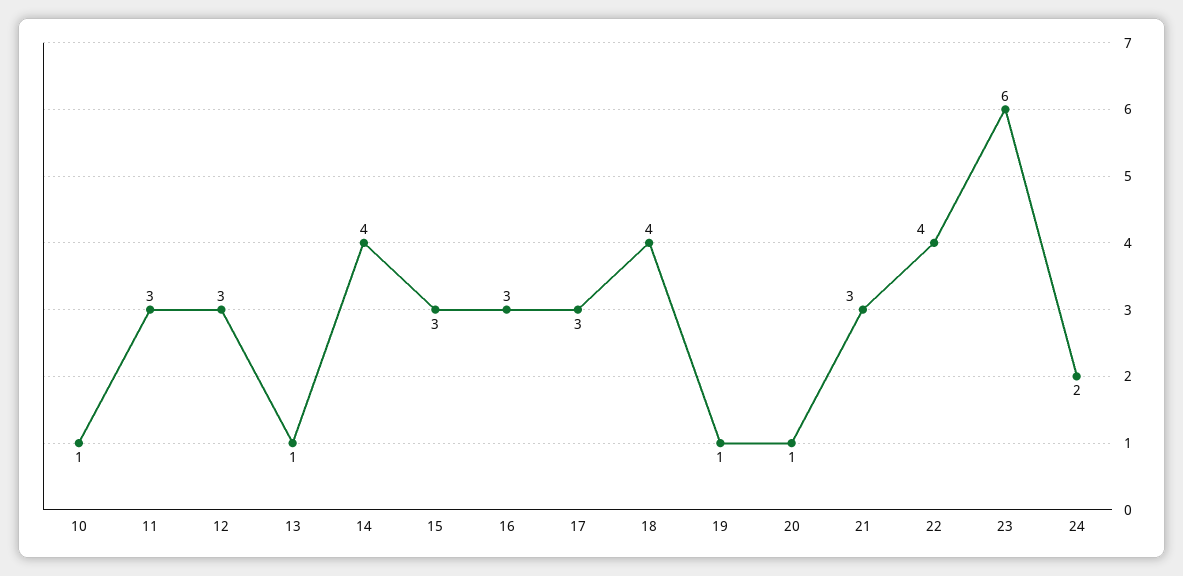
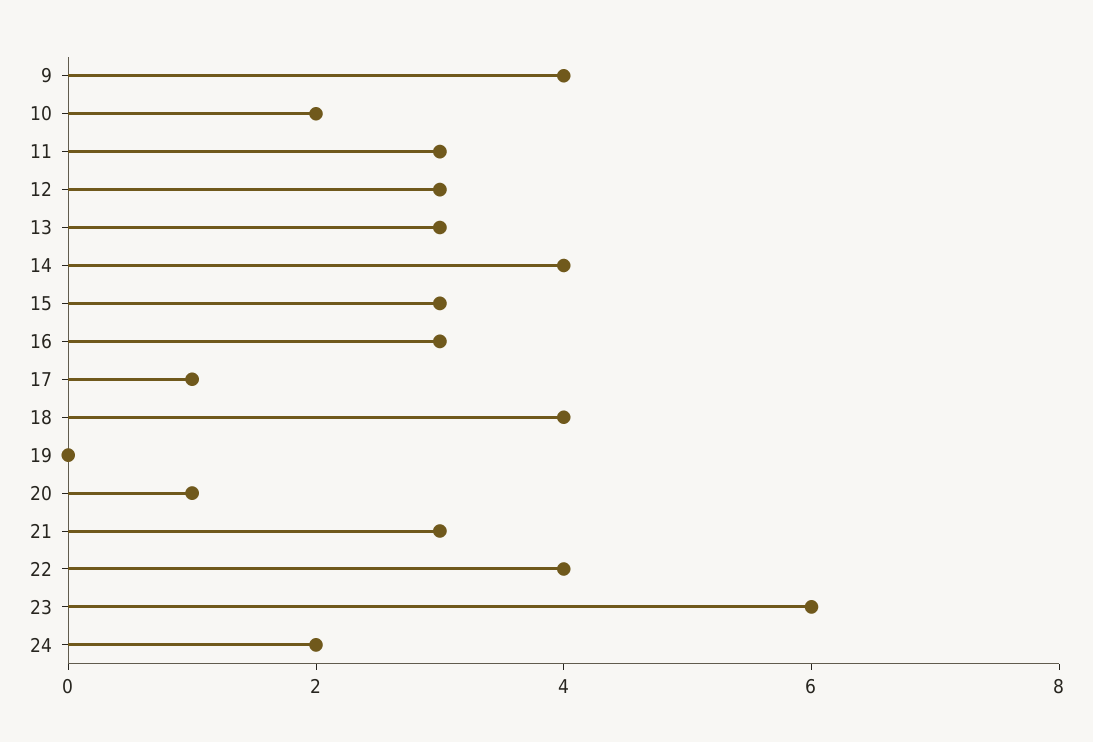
10: 1 -> 2
13: 1 -> 3
17: 3 -> 1
19: 1 -> 0
9: none -> 4

